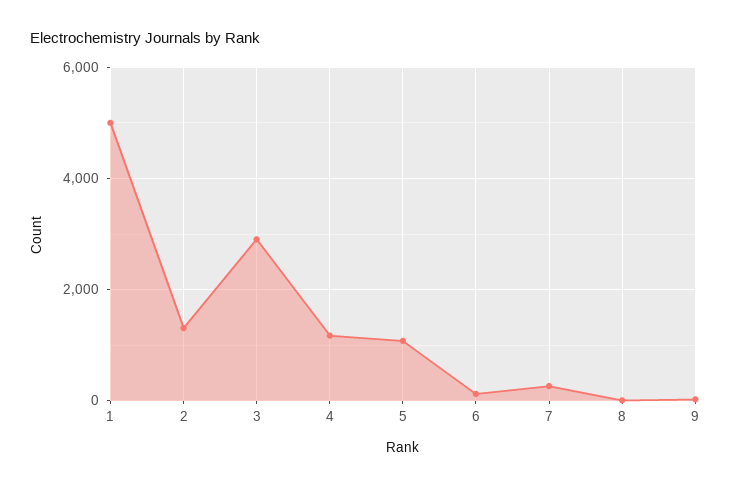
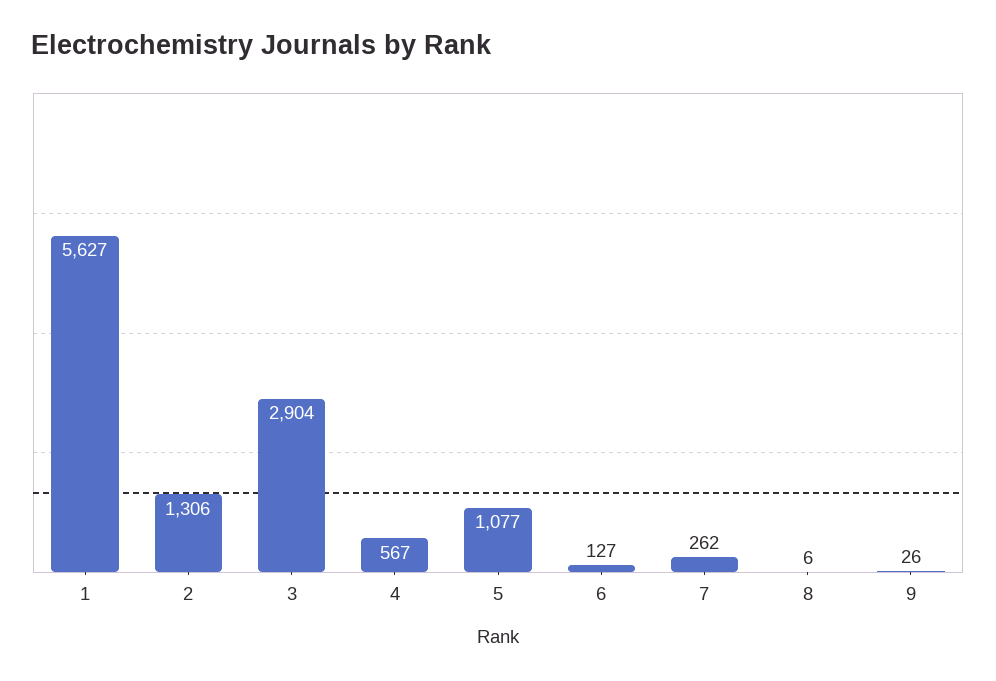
1: 5000 -> 5627
4: 1200 -> 567

